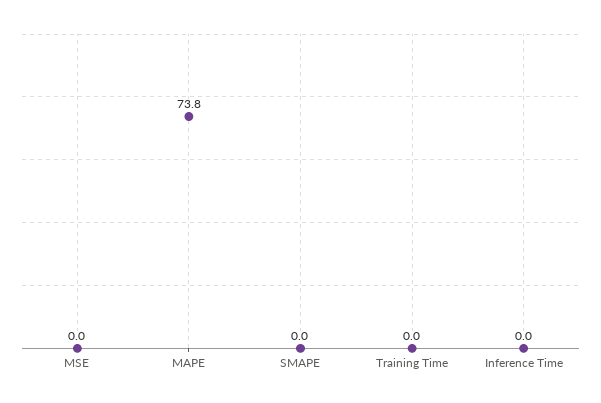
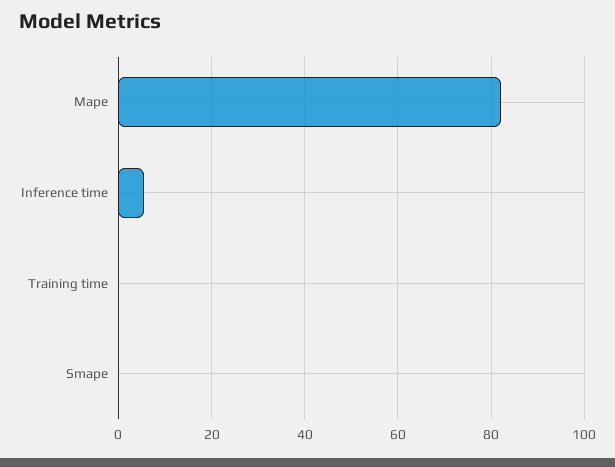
MSE: 0 -> none
MAPE: 73.8 -> 82
Inference Time: 0 -> 6

